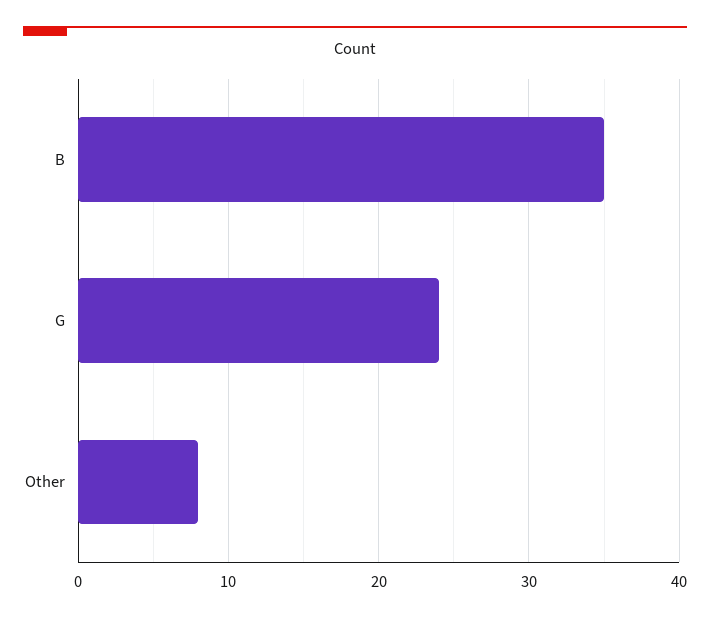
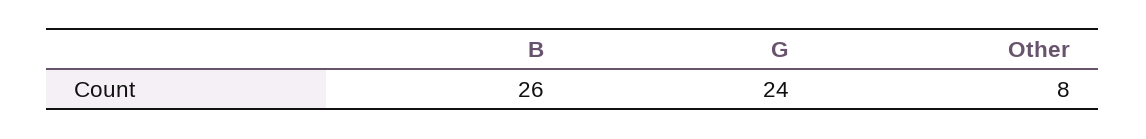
B: 35 -> 26

